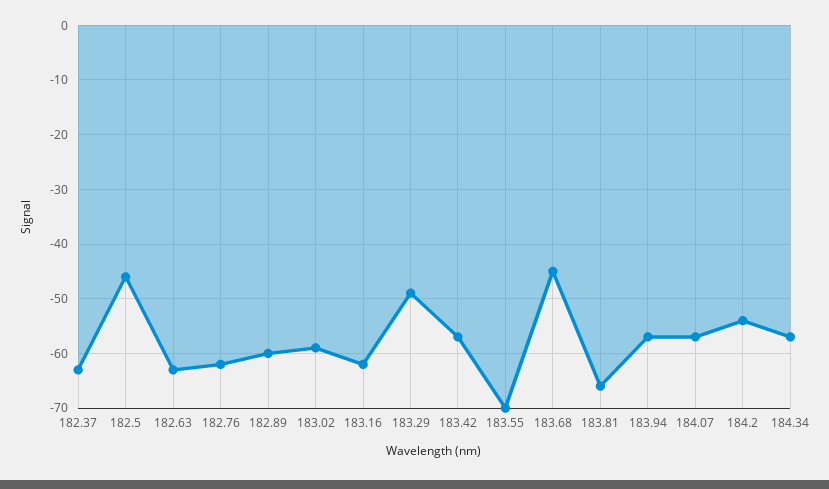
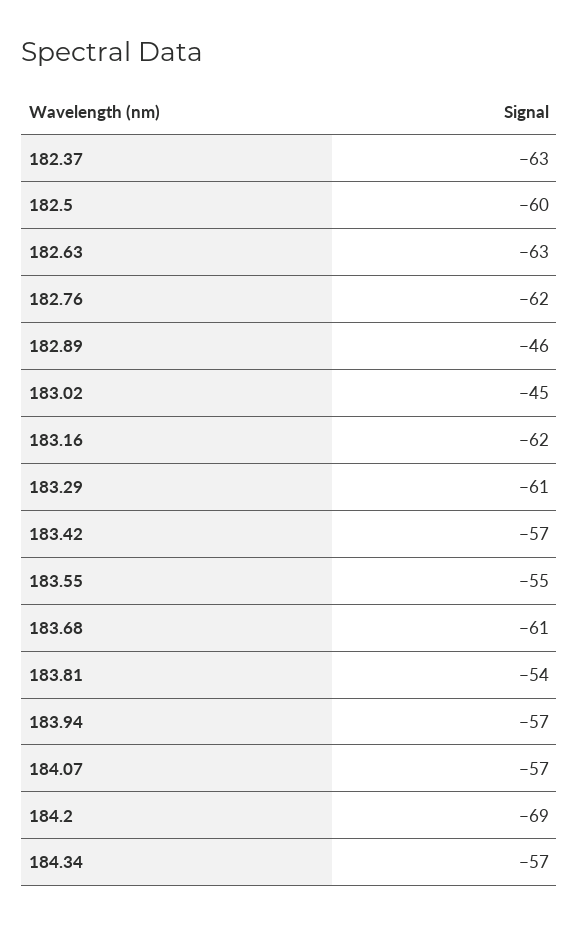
182.5: -45 -> -60
182.89: -60 -> -46
183.02: -60 -> -45
183.29: -50 -> -61
183.55: -70 -> -55
183.68: -45 -> -61
183.81: -65 -> -54
184.2: -55 -> -69

